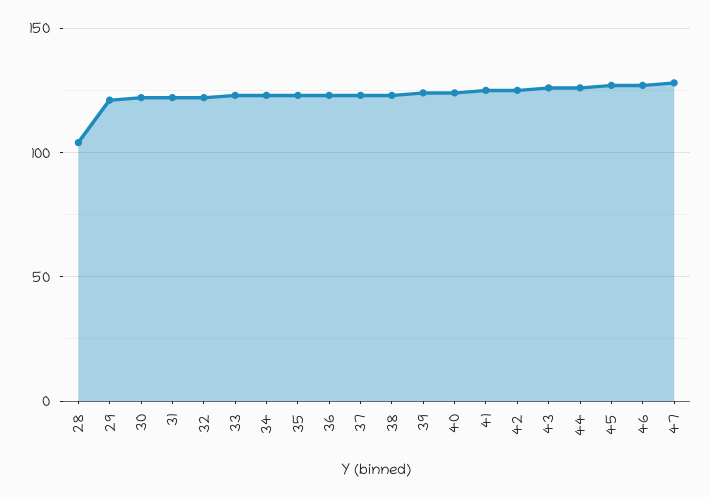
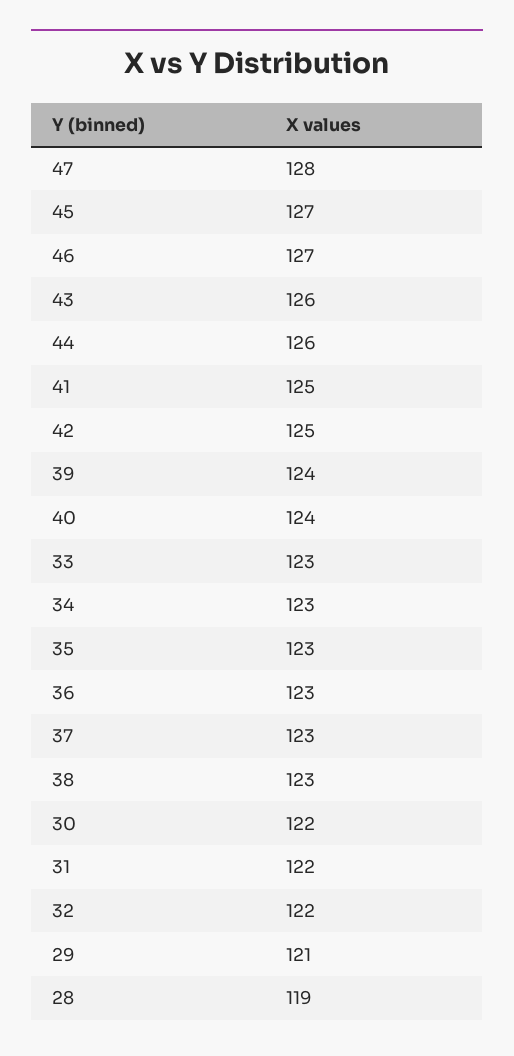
28: 105 -> 119

